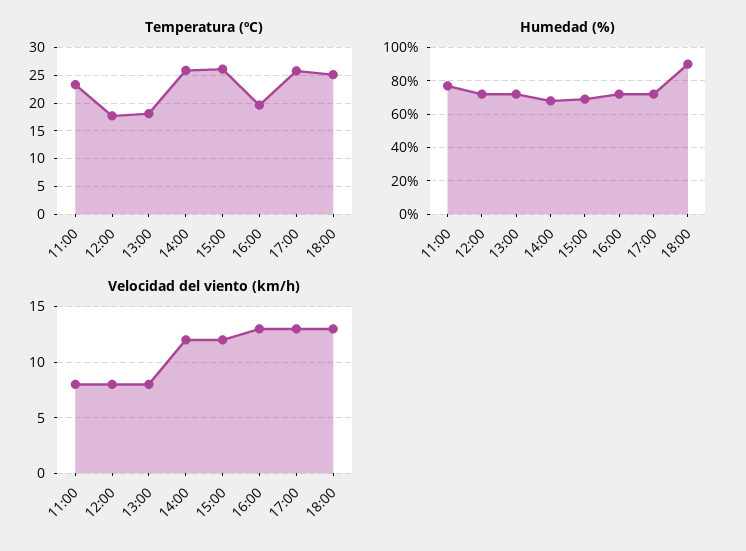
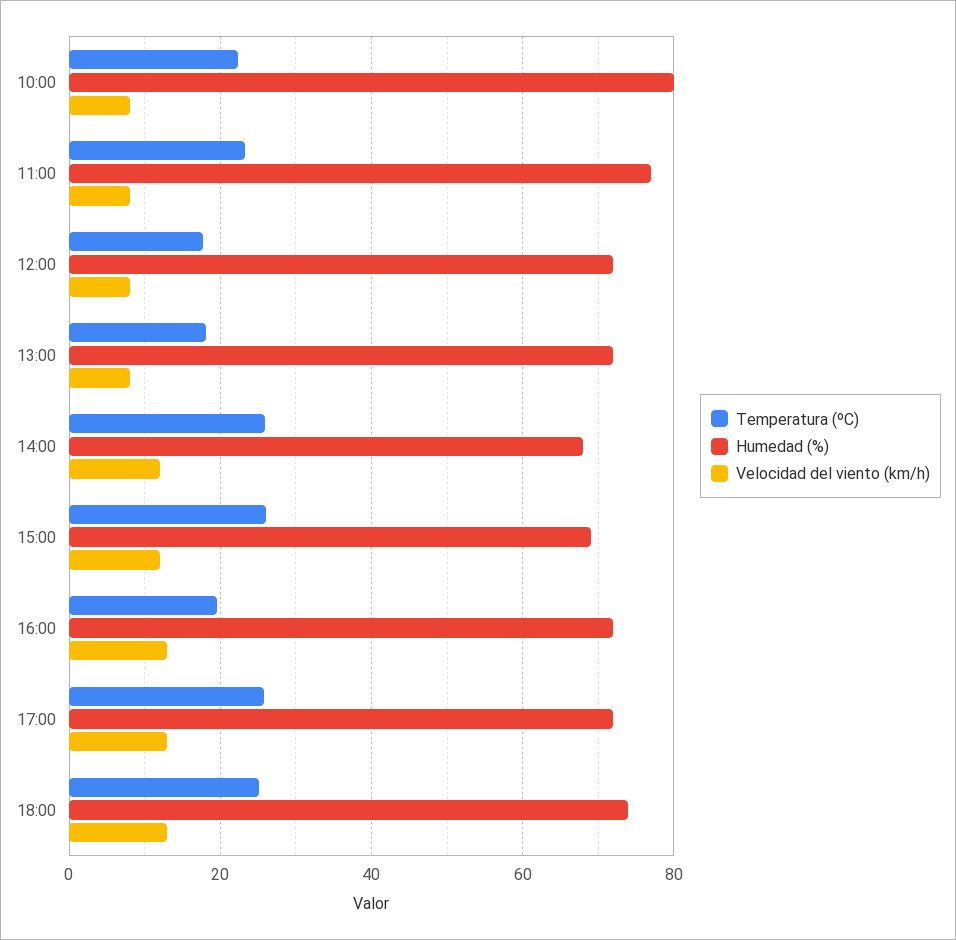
Humedad (%), 18:00: 90 -> 74
Temperatura (ºC), 10:00: none -> 22
Humedad (%), 10:00: none -> 80
Velocidad del viento (km/h), 10:00: none -> 8

